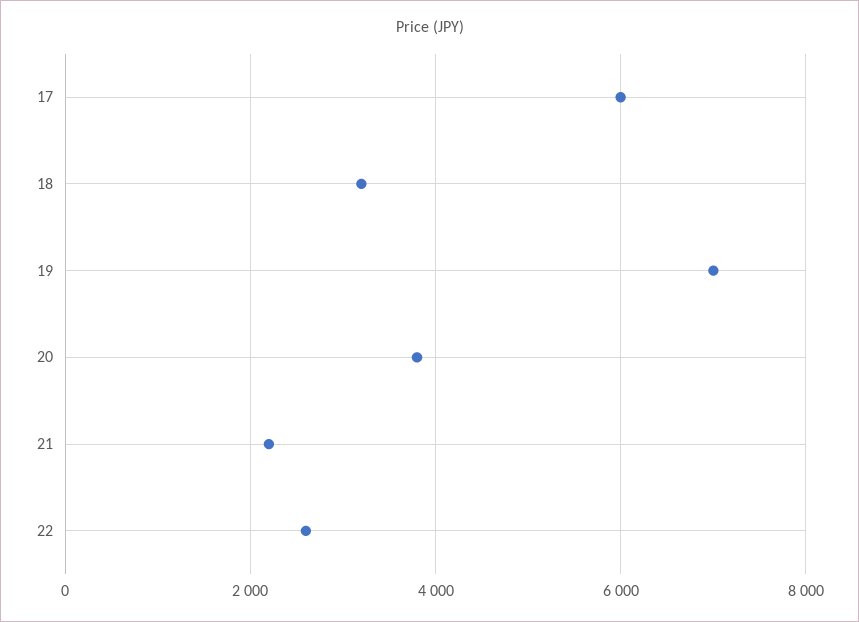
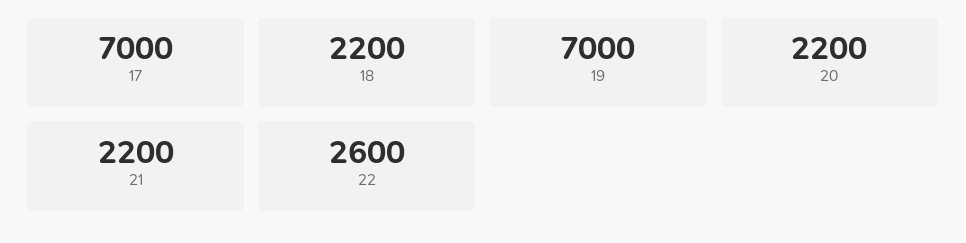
17: 6000 -> 7000
18: 3200 -> 2200
20: 3800 -> 2200

